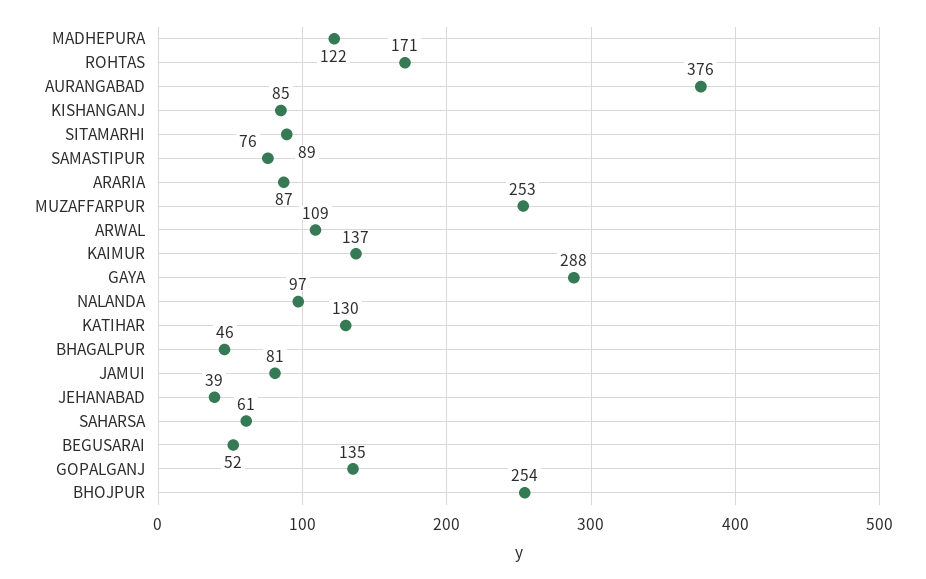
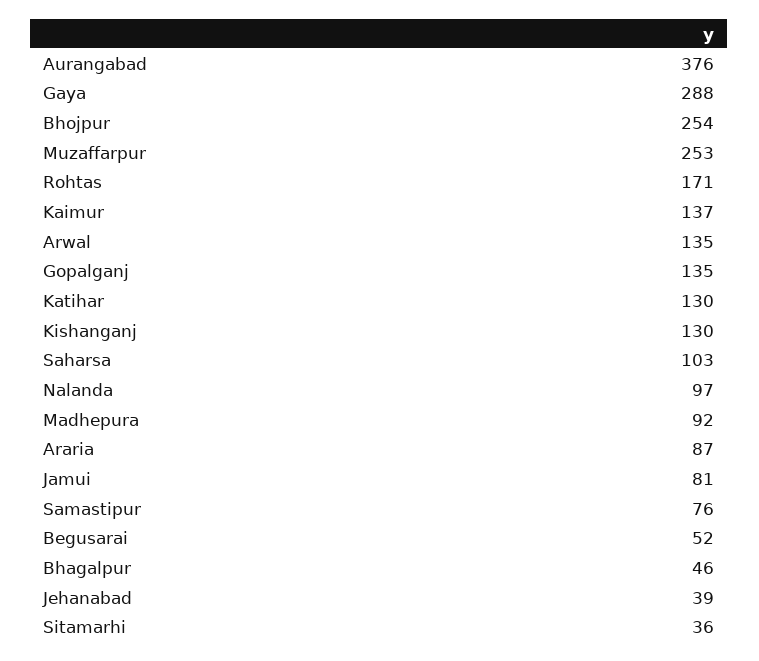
MADHEPURA: 122 -> 92
KISHANGANJ: 85 -> 130
SITAMARHI: 89 -> 36
ARWAL: 109 -> 135
SAHARSA: 61 -> 103

